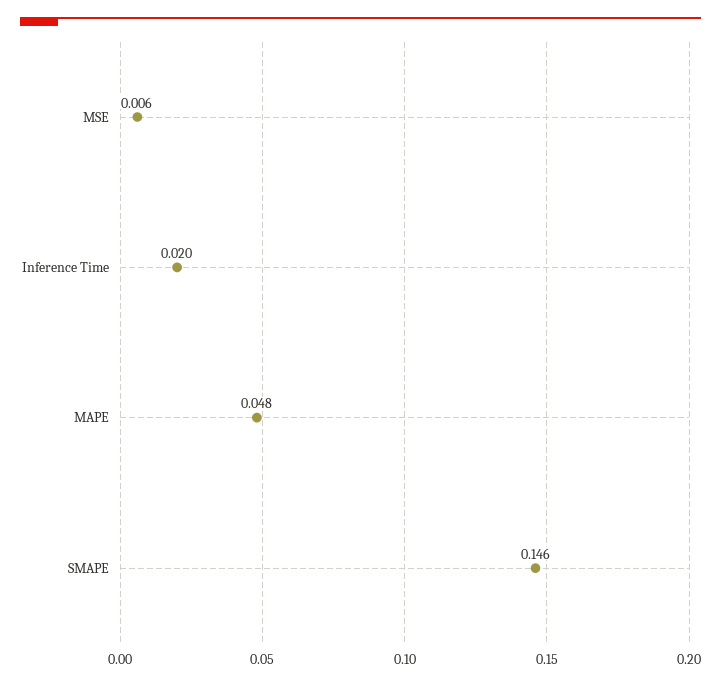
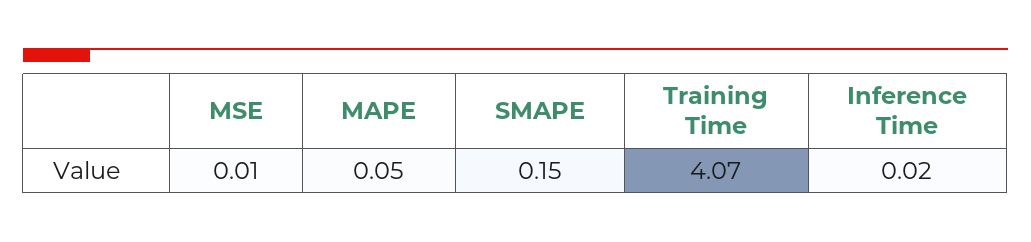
Training Time: none -> 4.07

